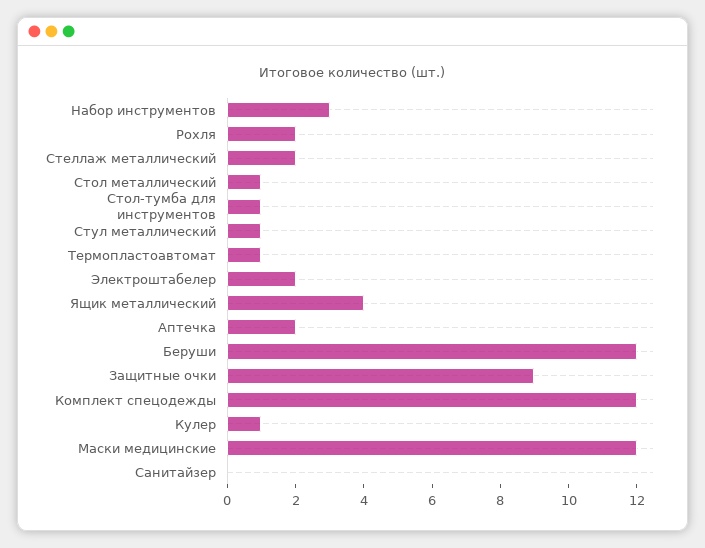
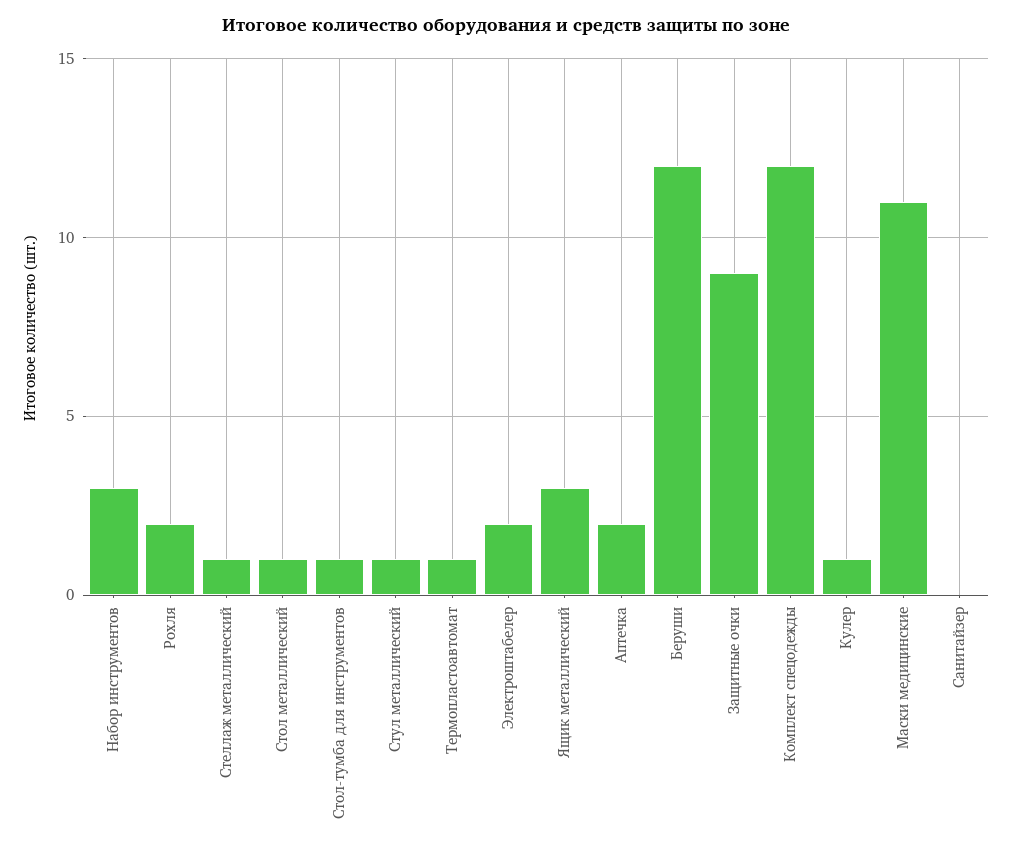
Стеллаж металлический: 2 -> 1
Ящик металлический: 4 -> 3
Маски медицинские: 12 -> 11

